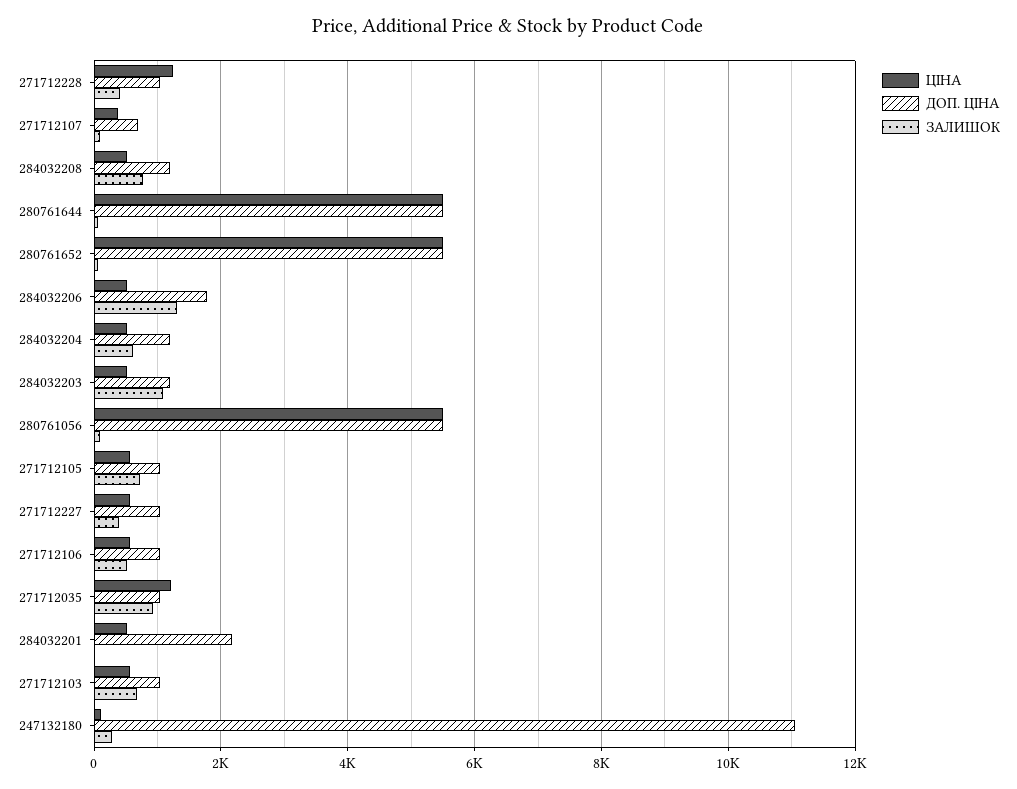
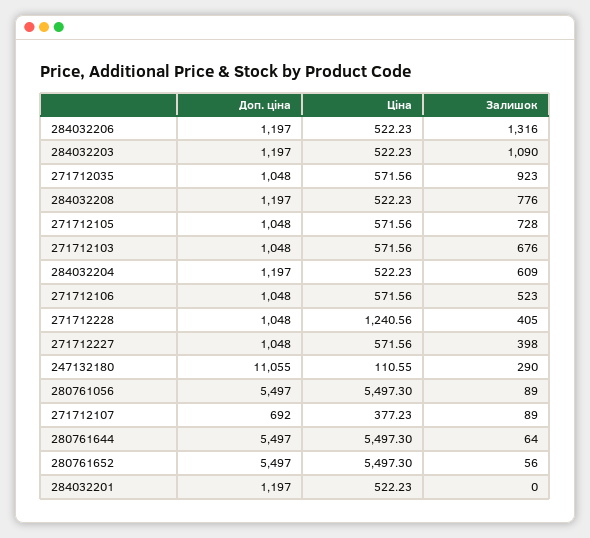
ДОП. ЦІНА, 284032206: 1800 -> 1197
ЦІНА, 271712035: 1200 -> 571.56
ДОП. ЦІНА, 284032201: 2200 -> 1197

